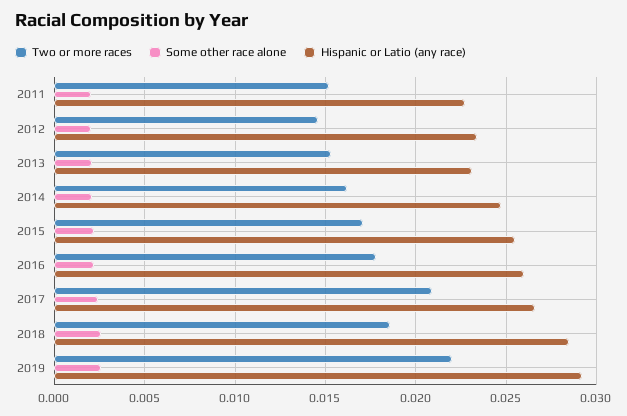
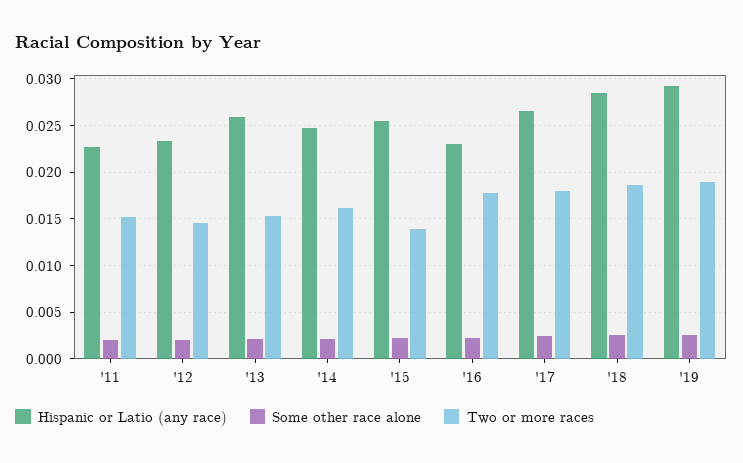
Hispanic or Latio (any race), 2013: 0.023 -> 0.026
Two or more races, 2015: 0.017 -> 0.014
Hispanic or Latio (any race), 2016: 0.026 -> 0.023
Two or more races, 2017: 0.021 -> 0.018
Two or more races, 2019: 0.022 -> 0.019

